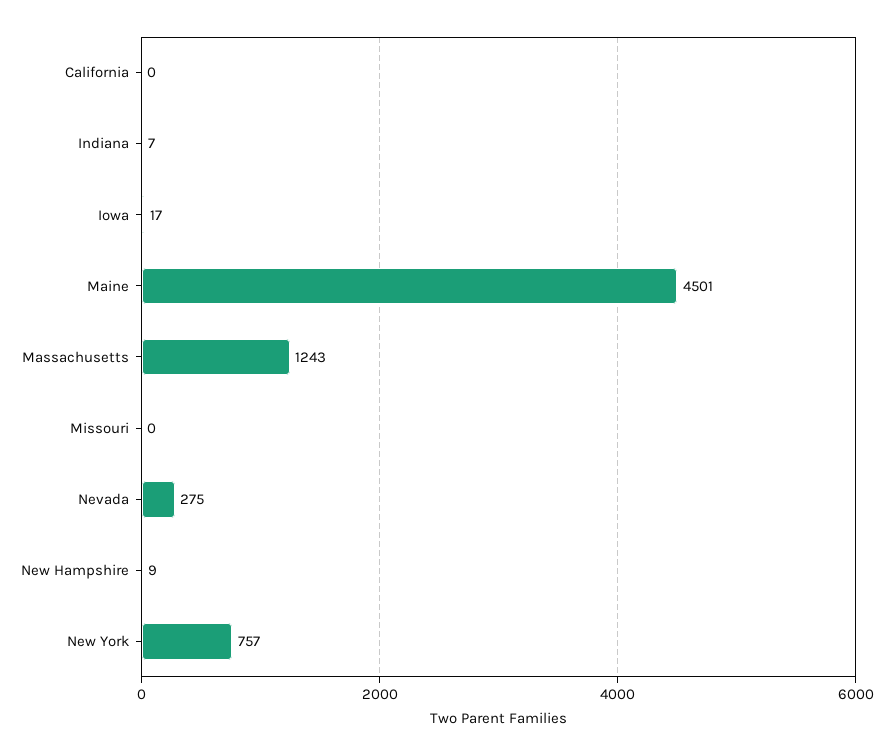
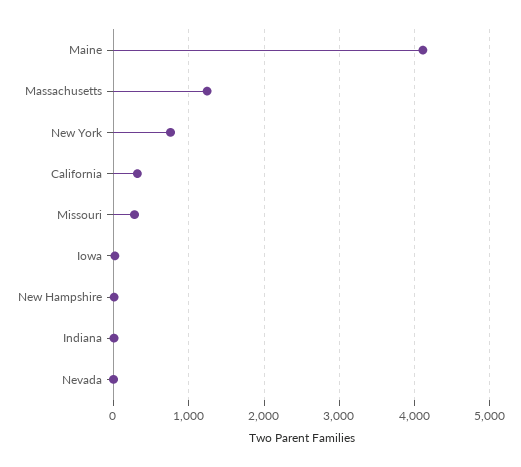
California: 0 -> 300
Maine: 4501 -> 4100
Missouri: 0 -> 300
Nevada: 275 -> 0

